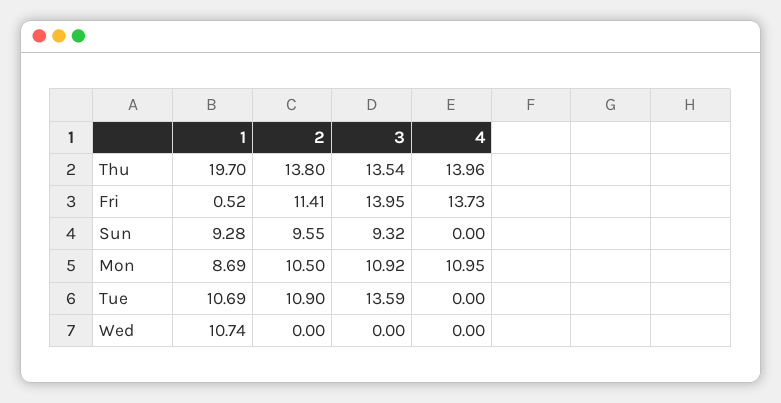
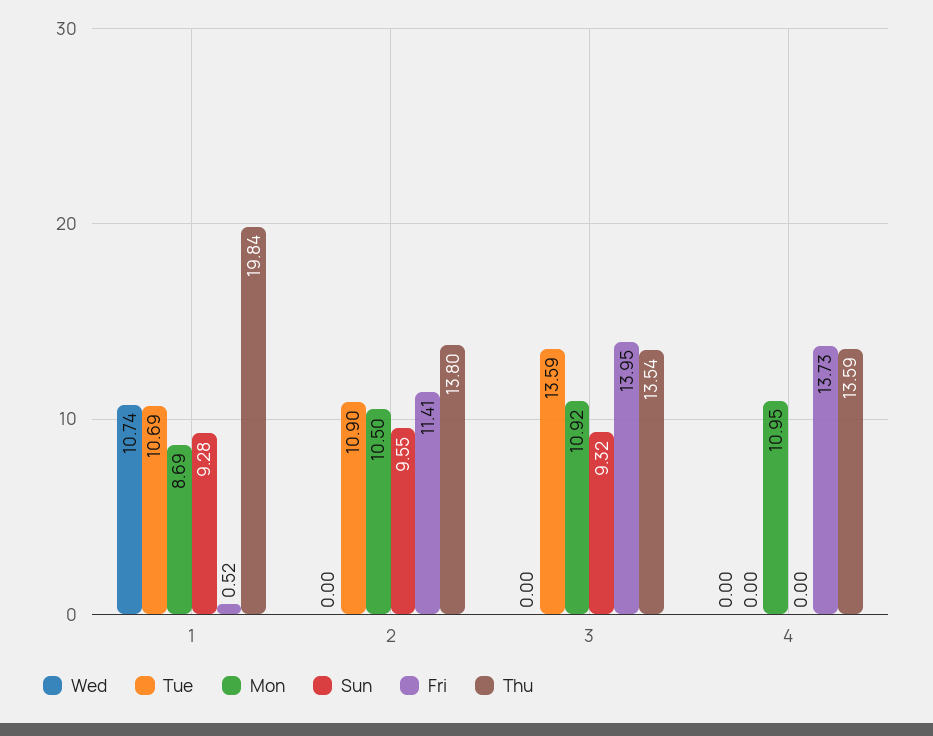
Thu, 1: 19.7 -> 19.84
Thu, 4: 13.96 -> 13.59

